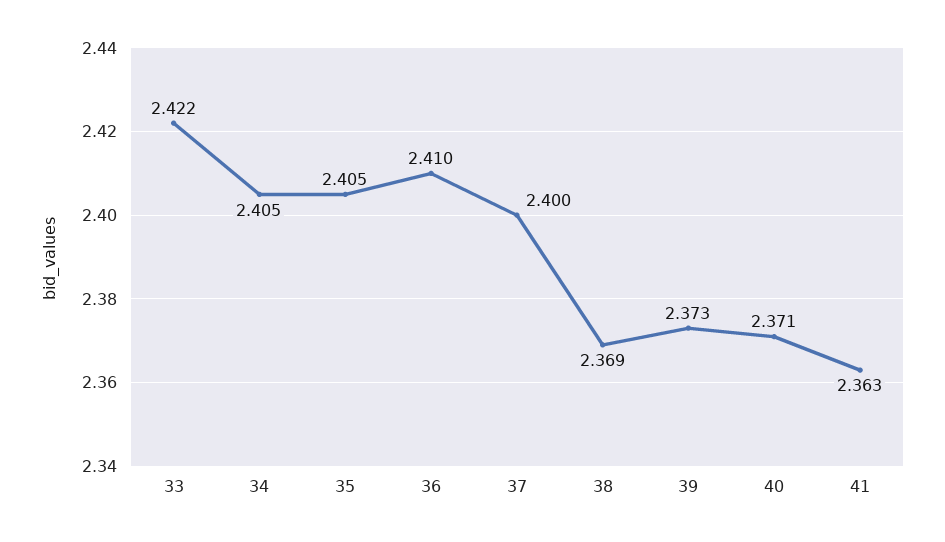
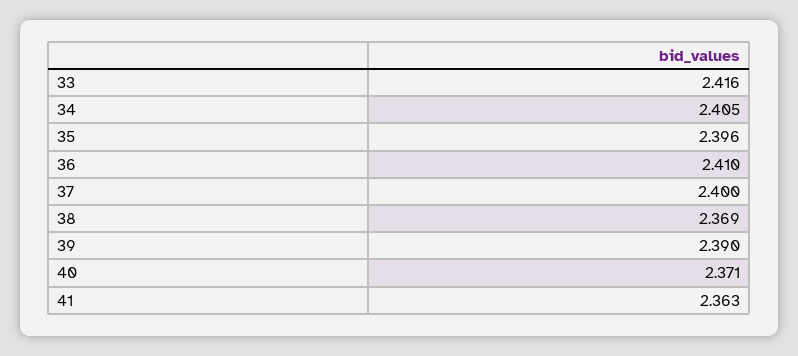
33: 2.422 -> 2.416
35: 2.405 -> 2.396
39: 2.373 -> 2.39

